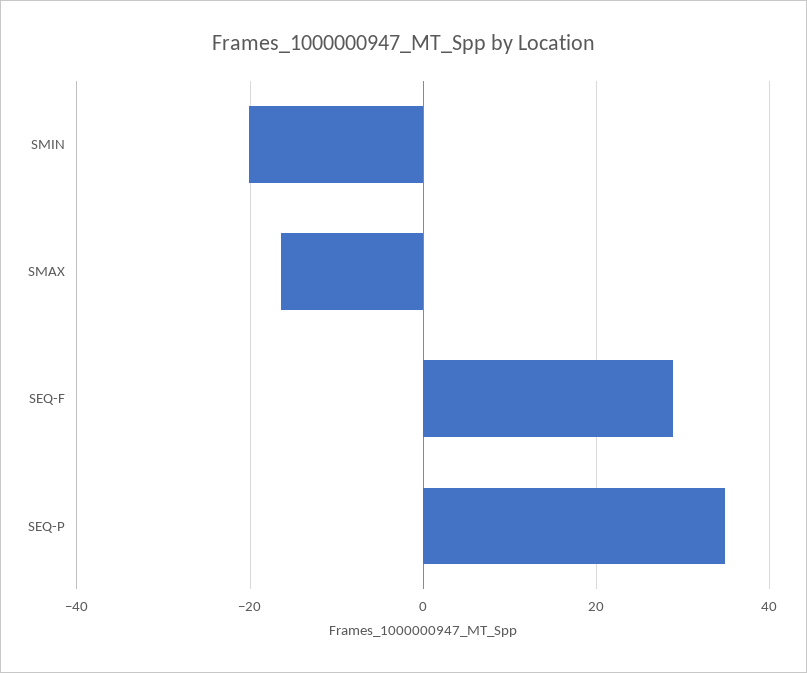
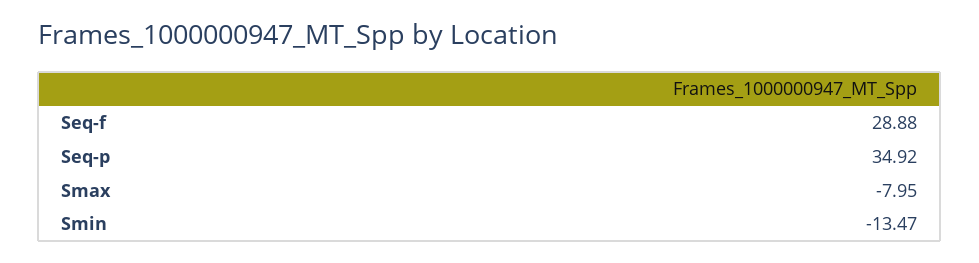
SMIN: -20 -> -13.47
SMAX: -16 -> -7.95

